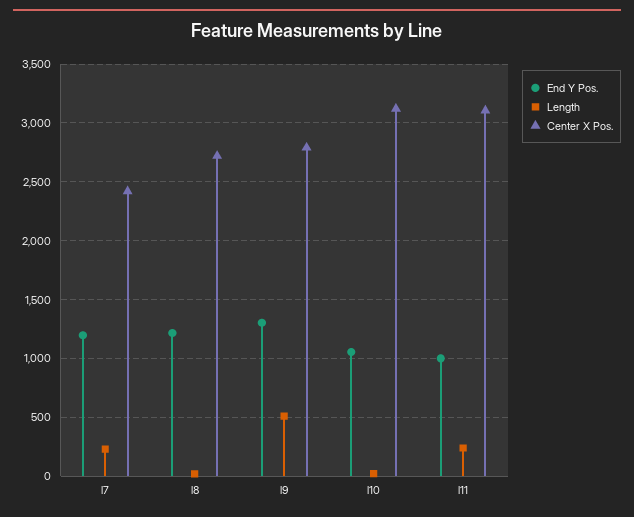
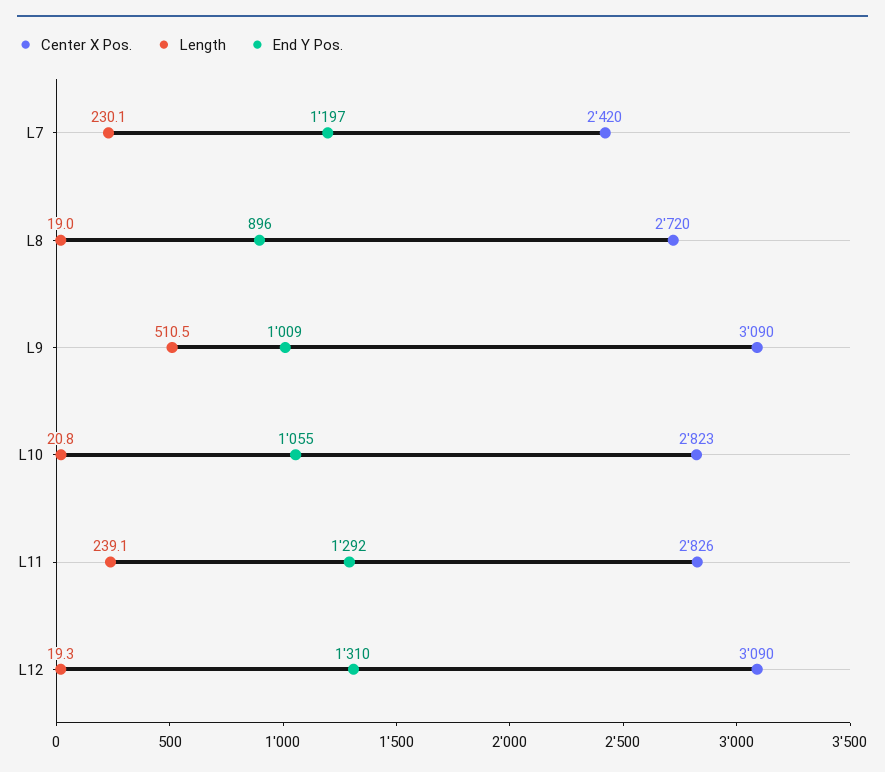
End Y Pos., l8: 1200 -> 896
End Y Pos., l9: 1300 -> 1009
Center X Pos., l9: 2800 -> 3090
Center X Pos., l10: 3100 -> 2823
End Y Pos., l11: 1000 -> 1292
Center X Pos., l11: 3100 -> 2826
Center X Pos., L12: none -> 3090
Length, L12: none -> 19.3
End Y Pos., L12: none -> 1310

